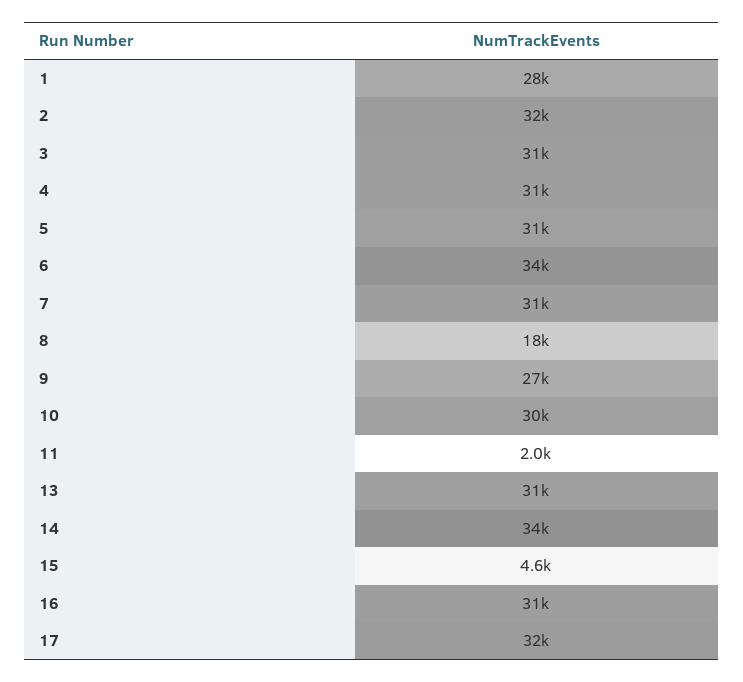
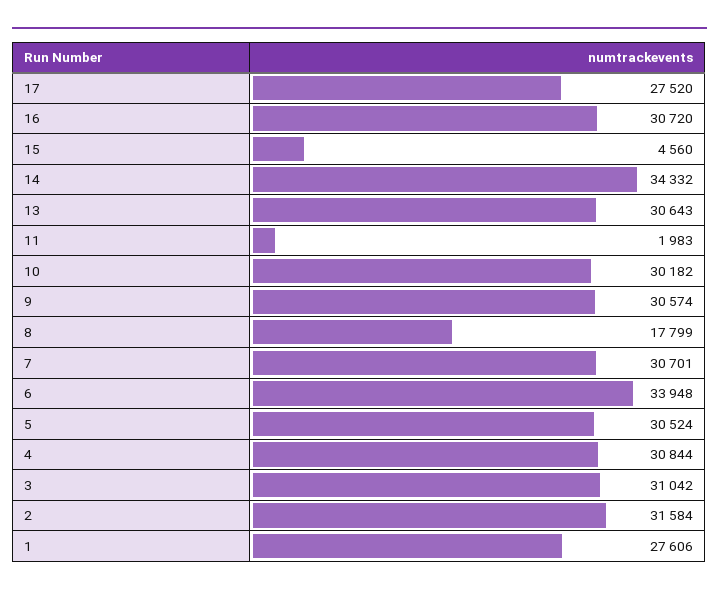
9: 27000 -> 30574
17: 32000 -> 27520

